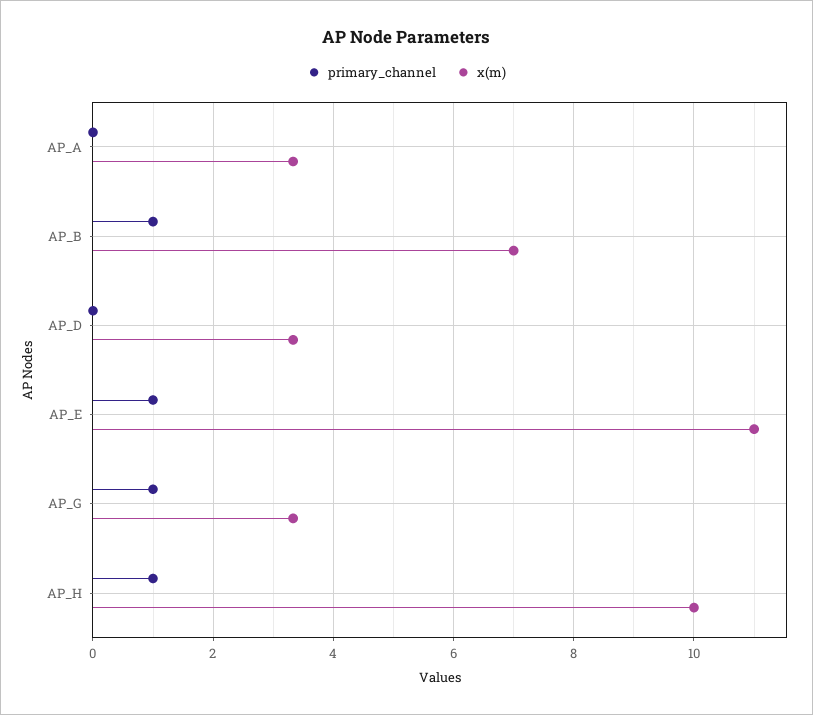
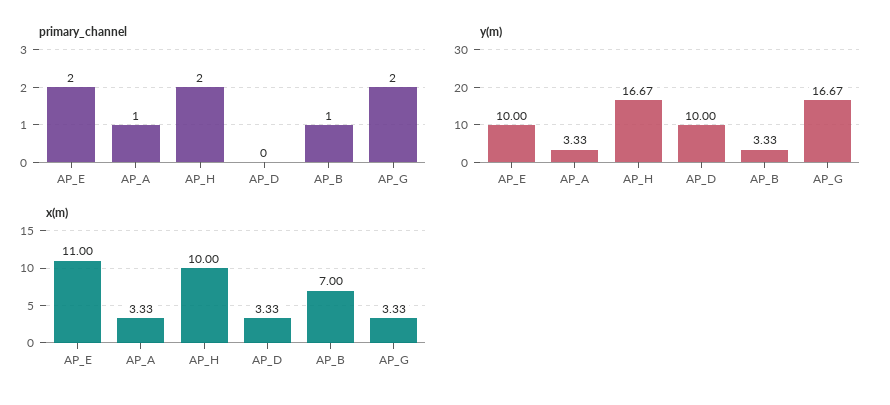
primary_channel, AP_A: 0 -> 1
primary_channel, AP_E: 1 -> 2
primary_channel, AP_G: 1 -> 2
primary_channel, AP_H: 1 -> 2
y(m), AP_E: none -> 10
y(m), AP_A: none -> 3.33
y(m), AP_H: none -> 16.67
y(m), AP_D: none -> 10
y(m), AP_B: none -> 3.33
y(m), AP_G: none -> 16.67

